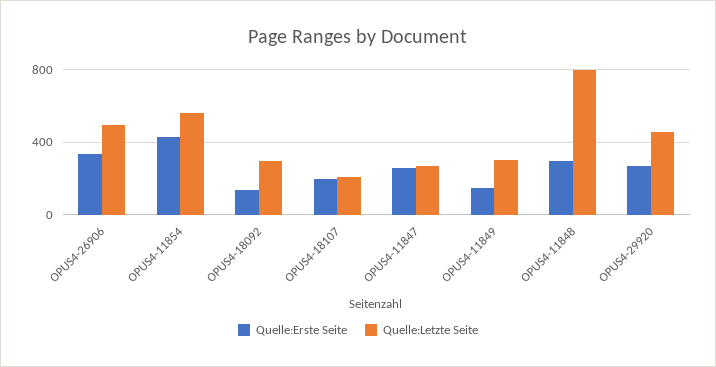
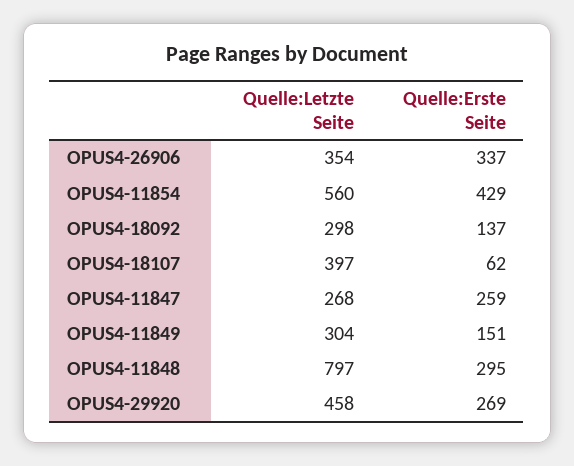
Quelle:Letzte Seite, OPUS4-26906: 500 -> 354
Quelle:Erste Seite, OPUS4-18107: 200 -> 62
Quelle:Letzte Seite, OPUS4-18107: 200 -> 397

